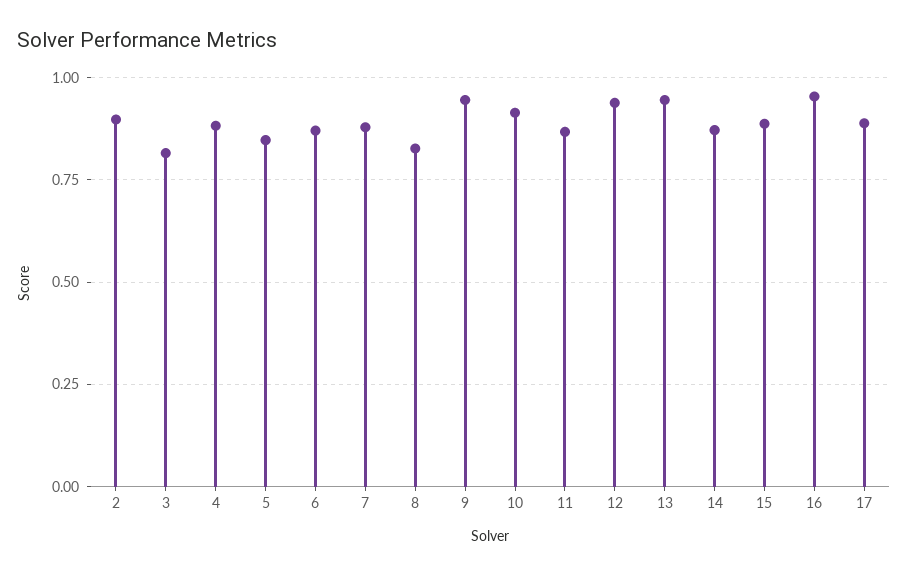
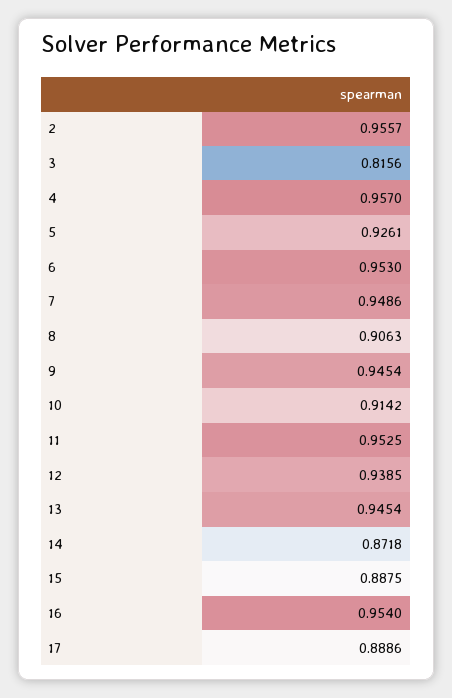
2: 0.9 -> 0.9557
4: 0.875 -> 0.957
5: 0.85 -> 0.9261
6: 0.875 -> 0.953
7: 0.875 -> 0.9486
8: 0.825 -> 0.9063
11: 0.875 -> 0.9525

